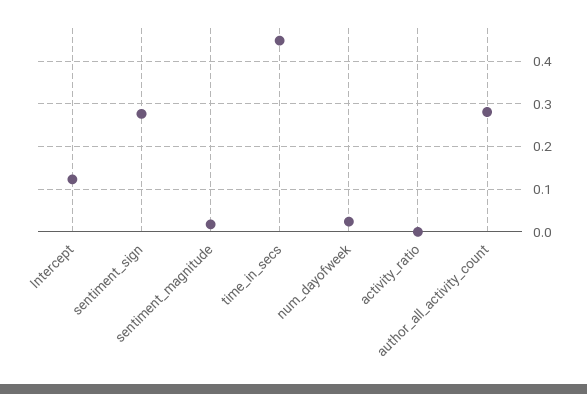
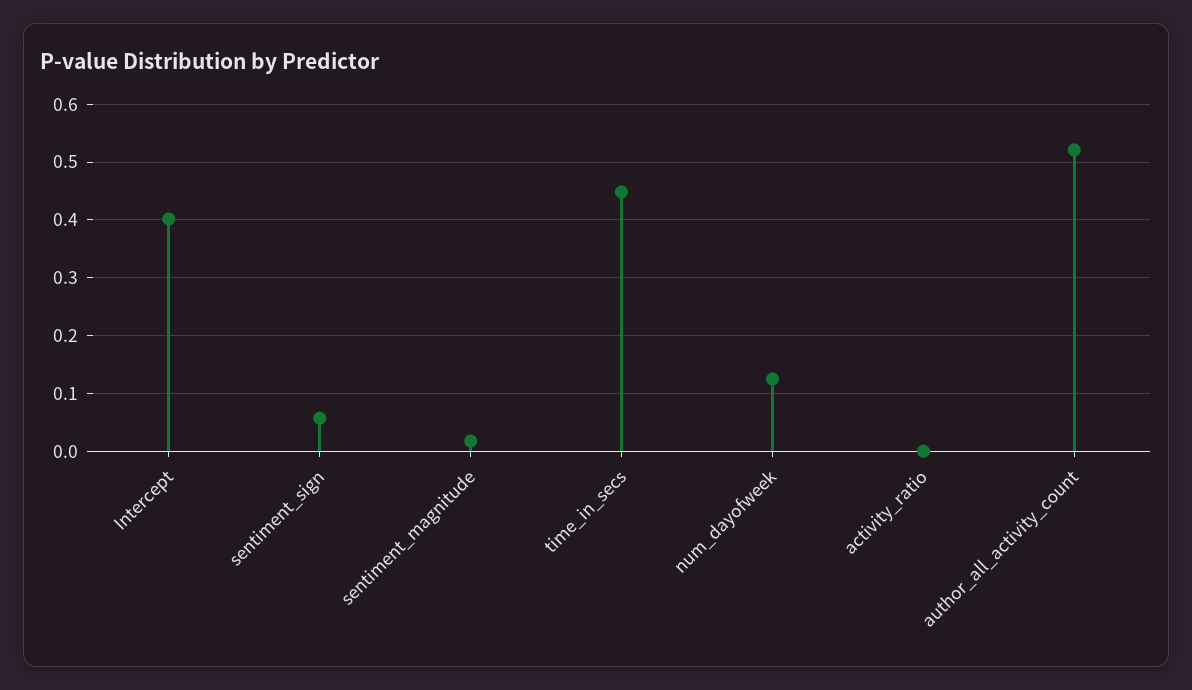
Intercept: 0.12 -> 0.4
sentiment_sign: 0.28 -> 0.06
num_dayofweek: 0.02 -> 0.12
author_all_activity_count: 0.28 -> 0.52

